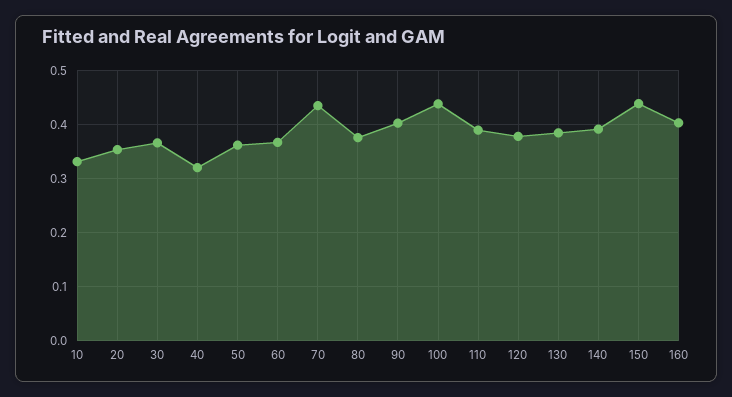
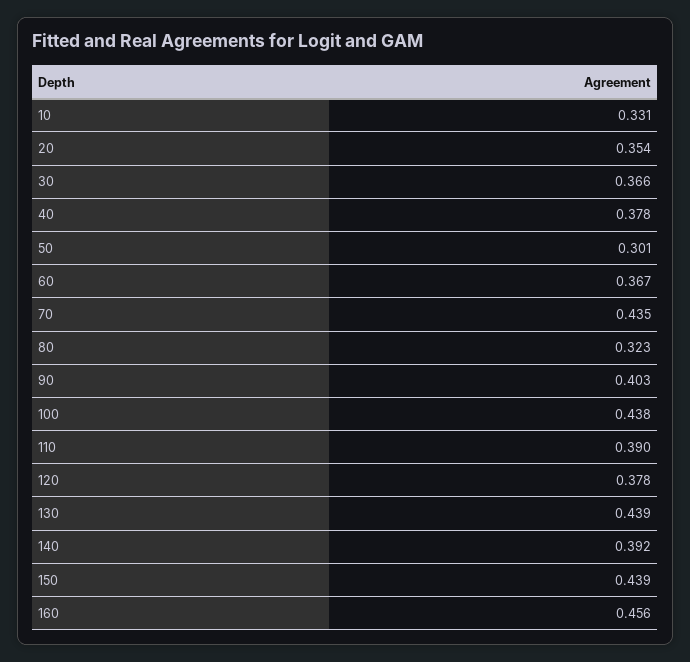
40: 0.32 -> 0.378
50: 0.36 -> 0.301
80: 0.38 -> 0.323
130: 0.38 -> 0.439
160: 0.4 -> 0.456

